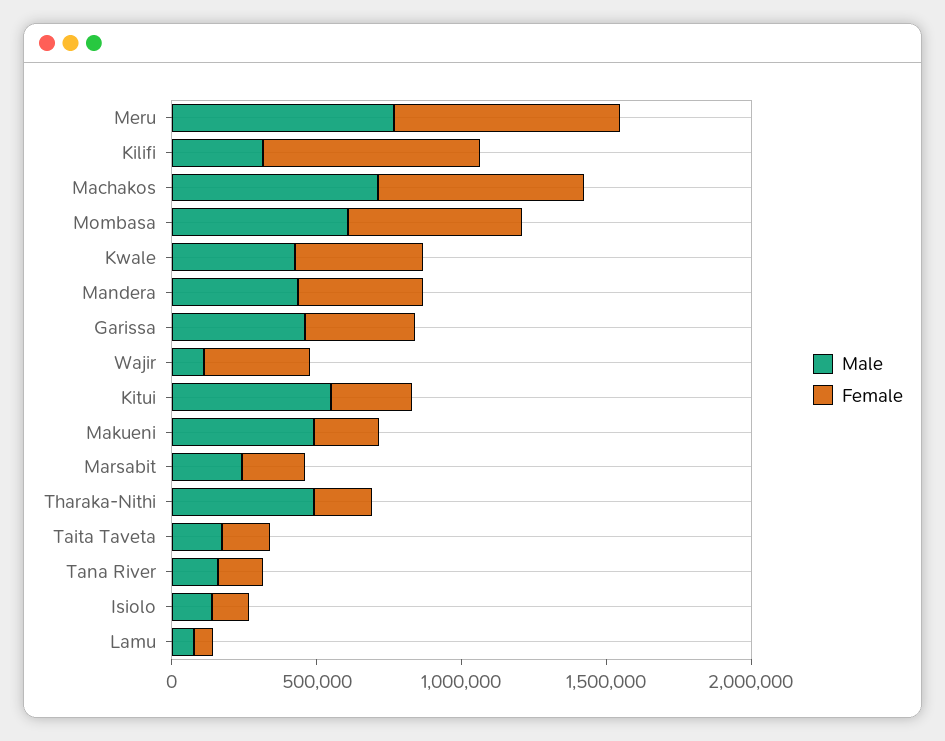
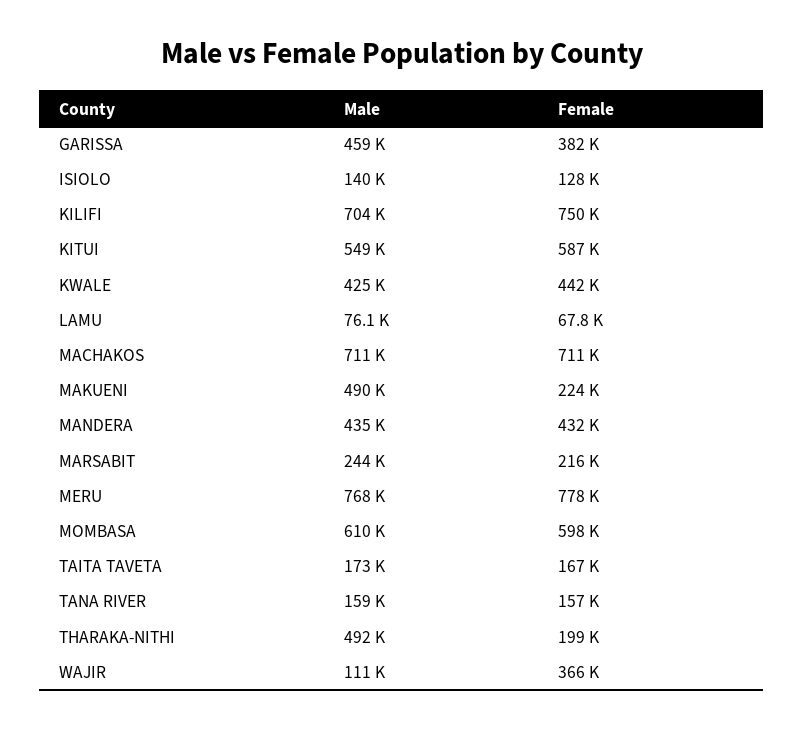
Male, Kilifi: 300000 -> 704000
Female, Kitui: 300000 -> 587000

